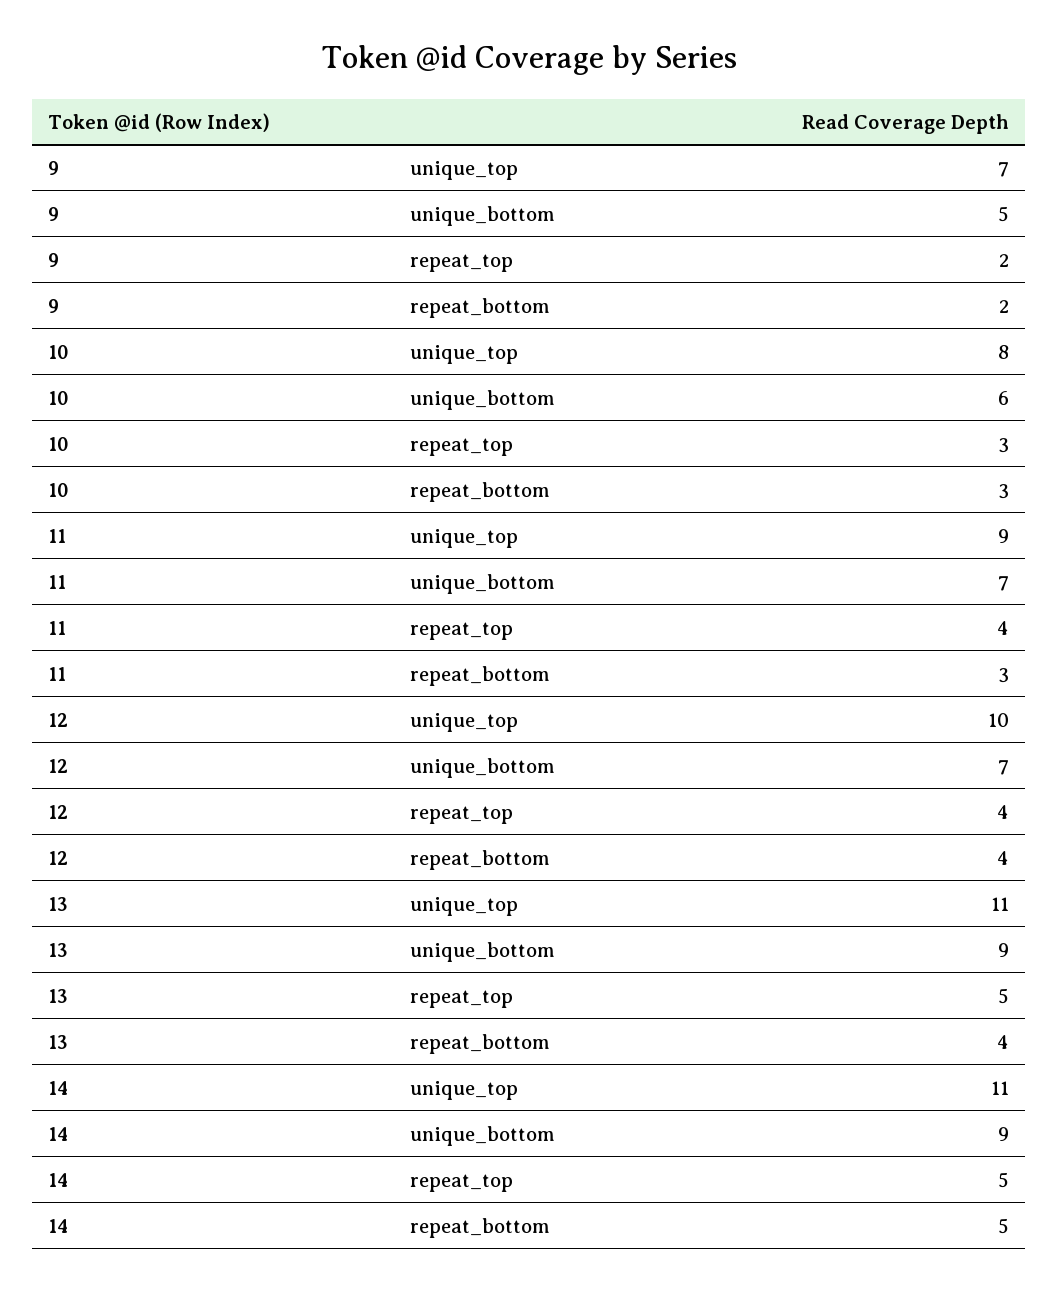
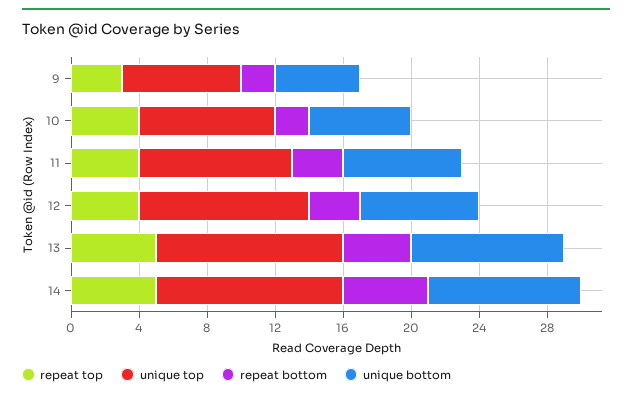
repeat_top, 9: 2 -> 3
repeat_top, 10: 3 -> 4
repeat_bottom, 10: 3 -> 2
repeat_bottom, 12: 4 -> 3

